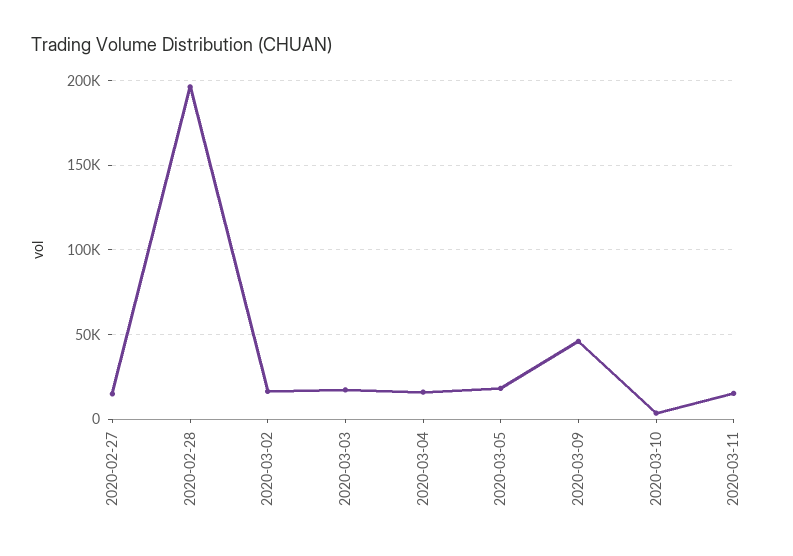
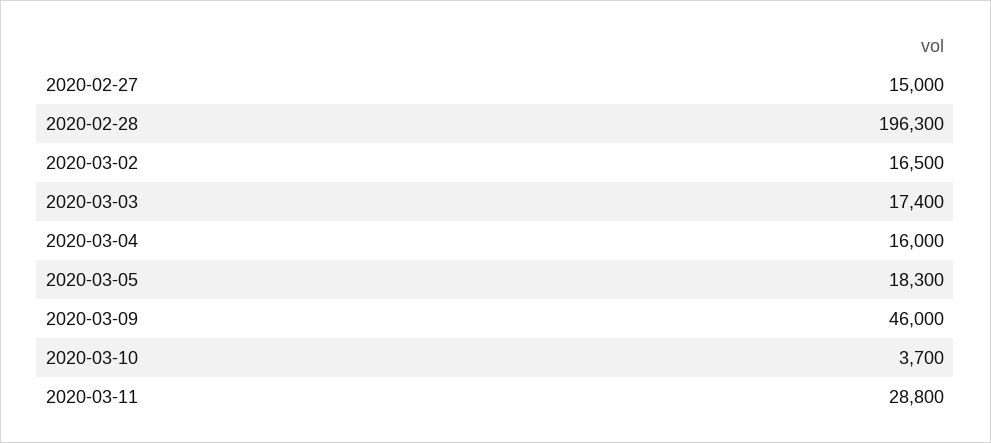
2020-03-11: 15000 -> 28800

